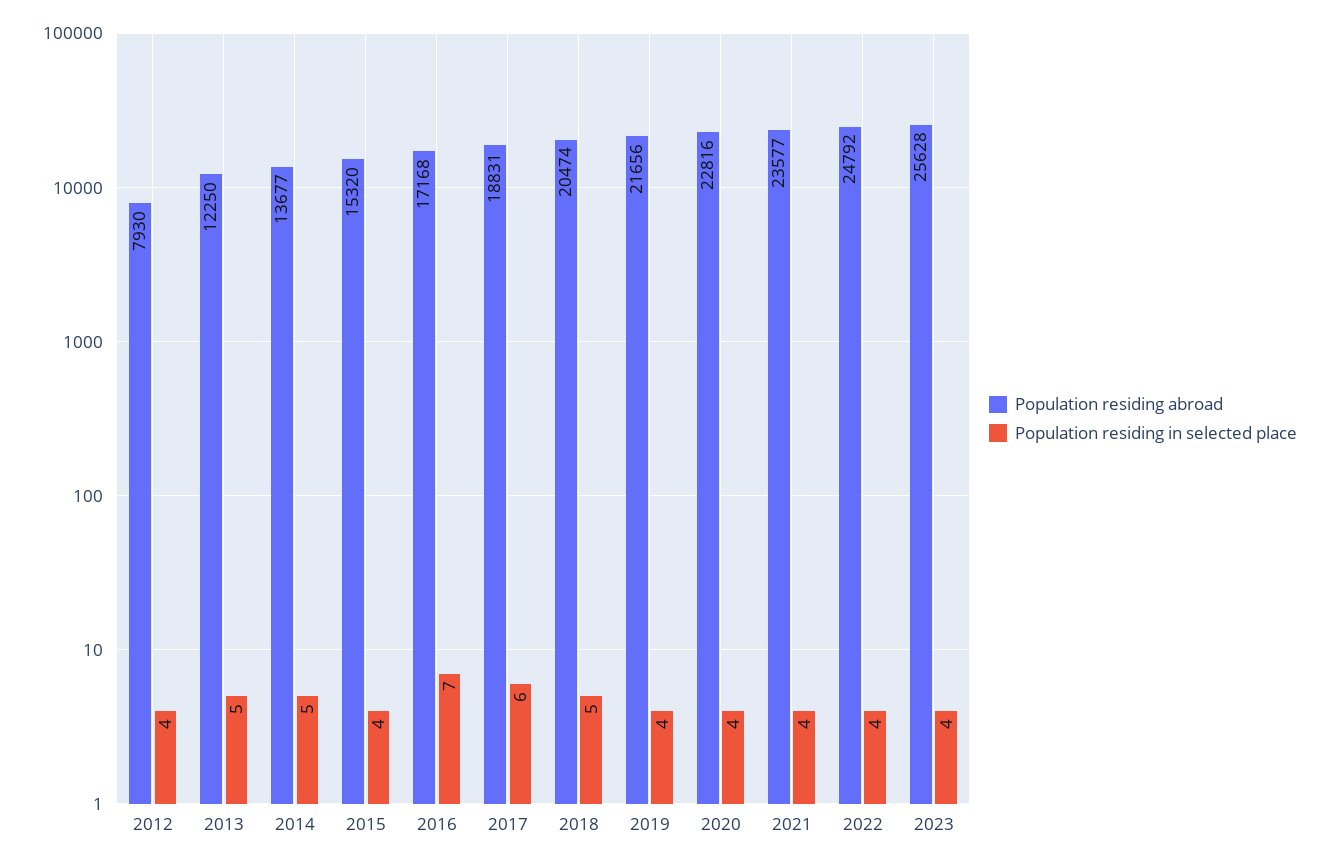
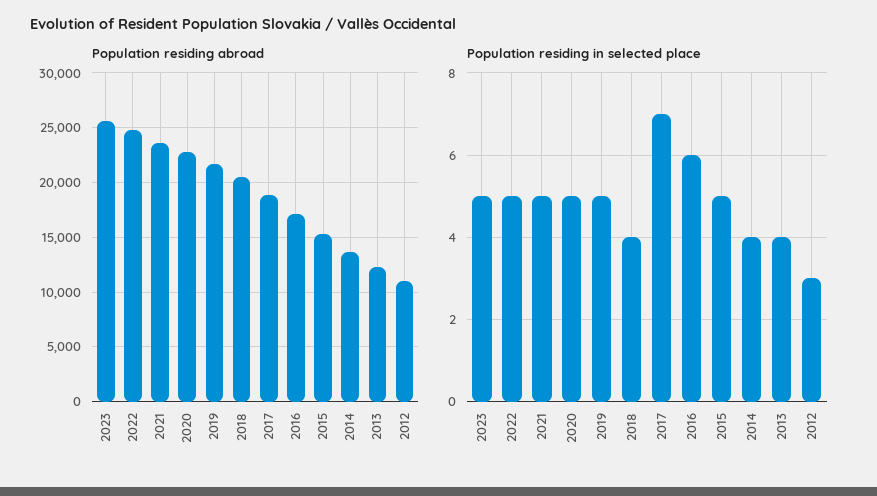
Population residing abroad, 2012: 7930 -> 11000
Population residing in selected place, 2012: 4 -> 3
Population residing in selected place, 2013: 5 -> 4
Population residing in selected place, 2014: 5 -> 4
Population residing in selected place, 2015: 4 -> 5
Population residing in selected place, 2016: 7 -> 6
Population residing in selected place, 2017: 6 -> 7
Population residing in selected place, 2018: 5 -> 4
Population residing in selected place, 2019: 4 -> 5
Population residing in selected place, 2020: 4 -> 5
Population residing in selected place, 2021: 4 -> 5
Population residing in selected place, 2022: 4 -> 5
Population residing in selected place, 2023: 4 -> 5

